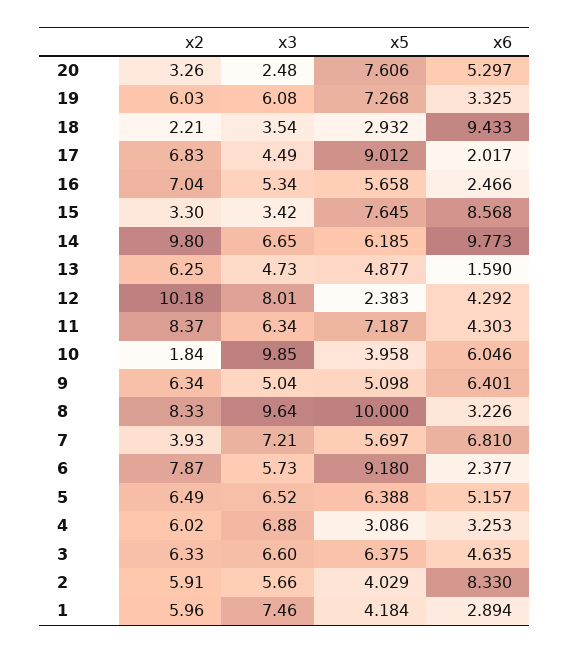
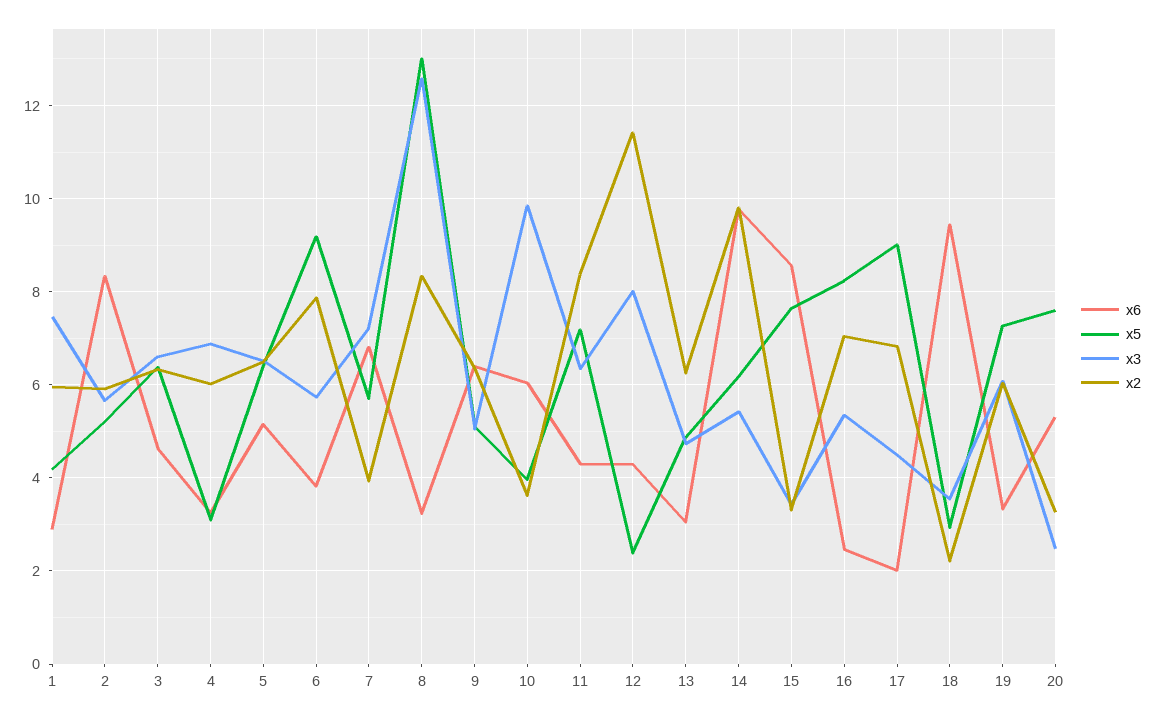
x5, 16: 5.658 -> 8.2
x3, 14: 6.65 -> 5.4
x6, 13: 1.59 -> 3
x2, 12: 10.18 -> 11.4
x2, 10: 1.84 -> 3.6
x3, 8: 9.64 -> 12.6
x5, 8: 10 -> 13
x6, 6: 2.377 -> 3.8
x5, 2: 4.029 -> 5.2

